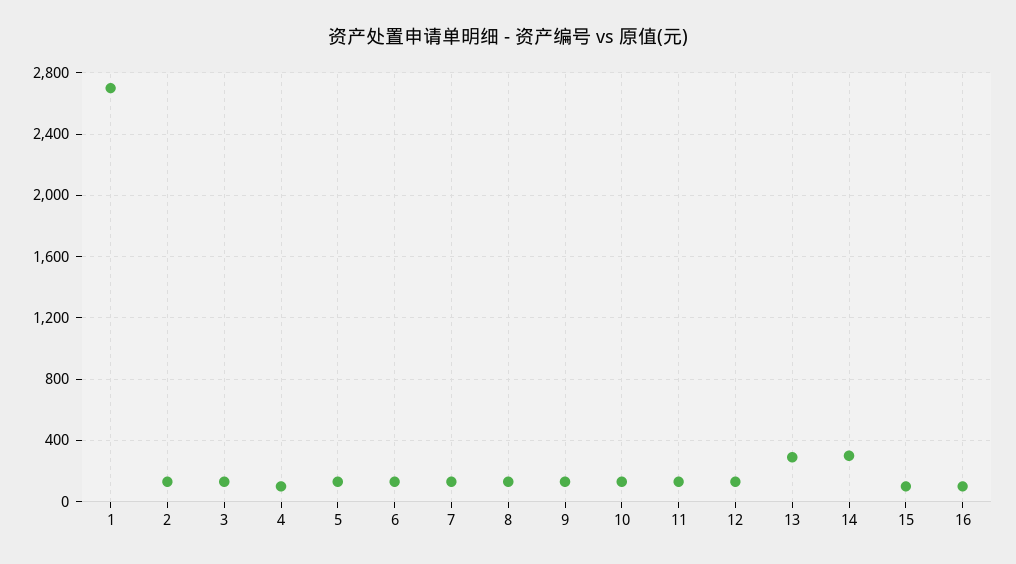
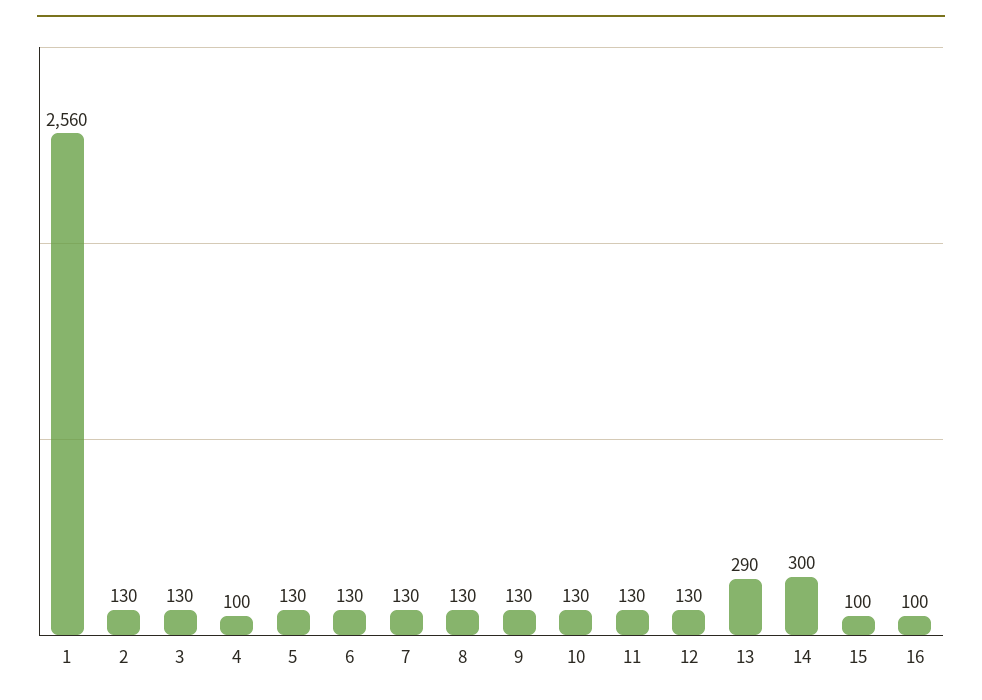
1: 2700 -> 2560

